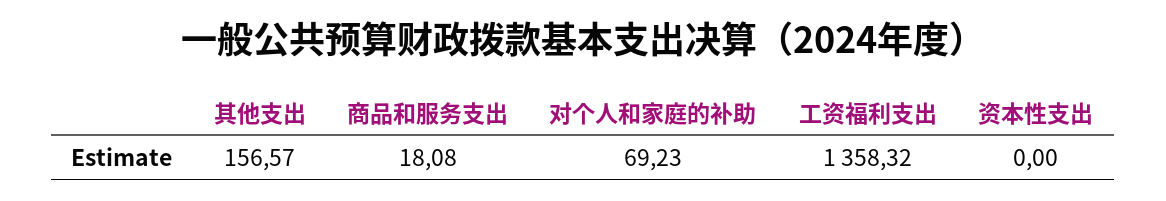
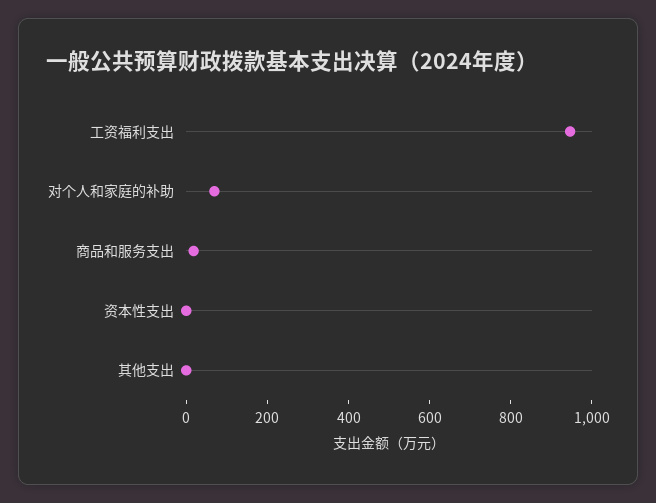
其他支出: 156.57 -> 0
工资福利支出: 1358.32 -> 950

